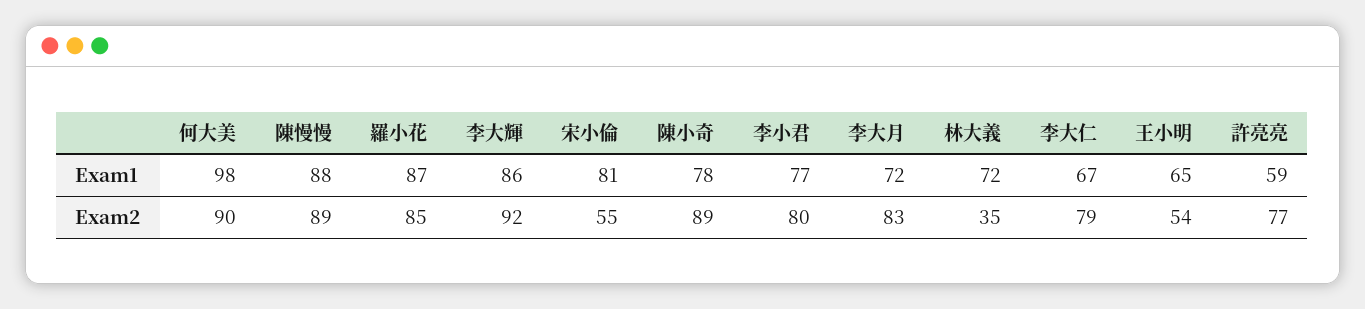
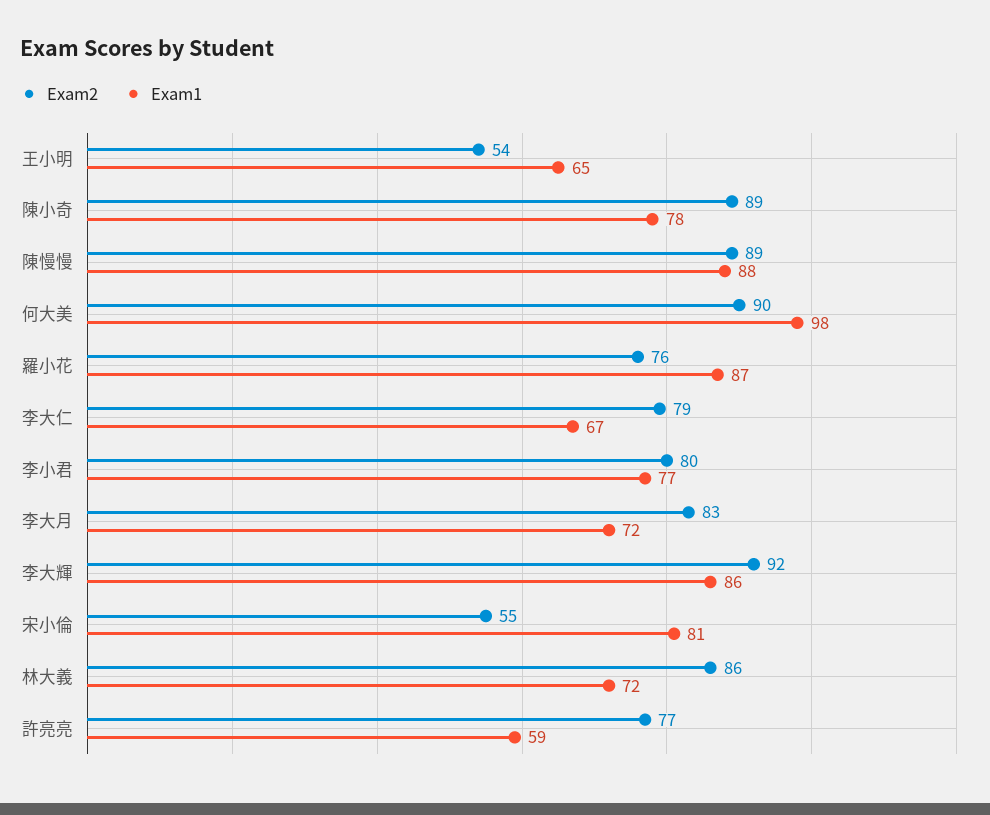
Exam2, 羅小花: 85 -> 76
Exam2, 林大義: 35 -> 86

